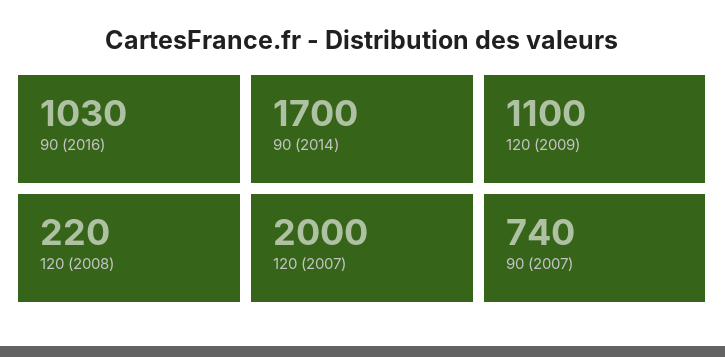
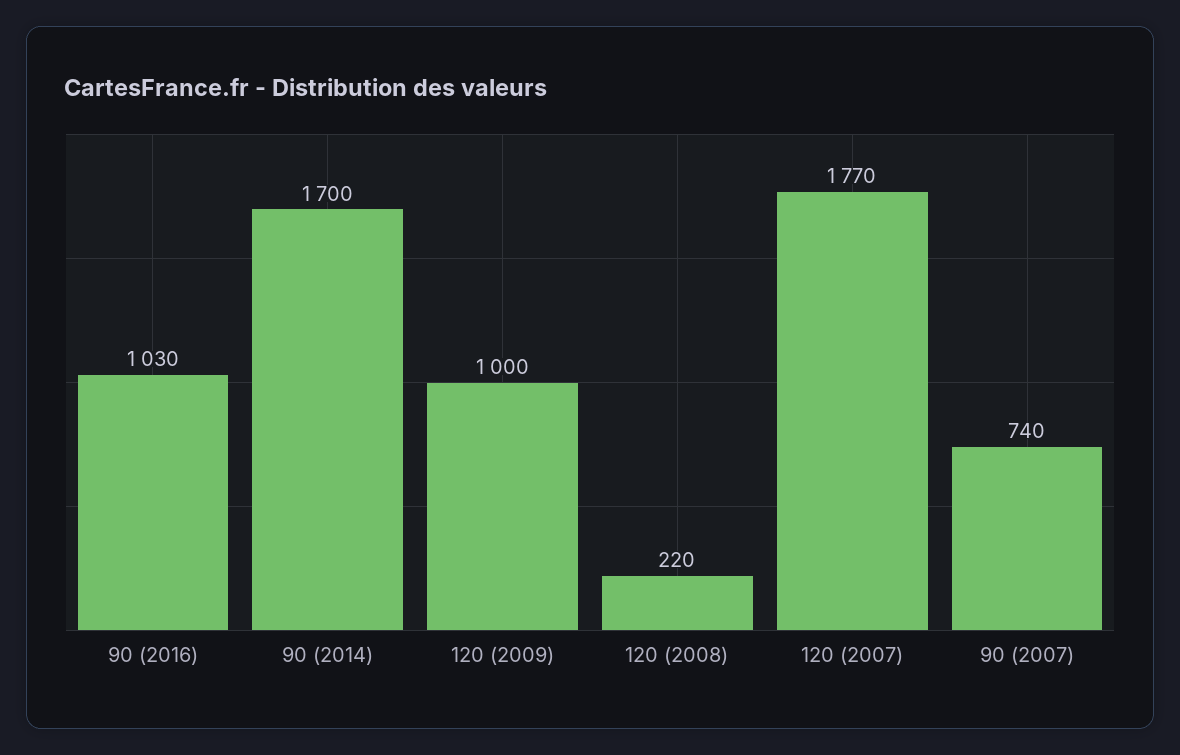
120 (2009): 1100 -> 1000
120 (2007): 2000 -> 1770

